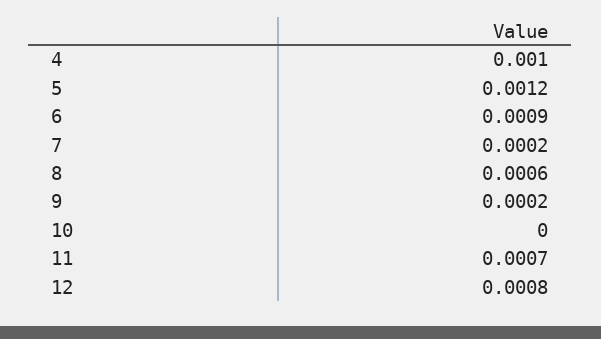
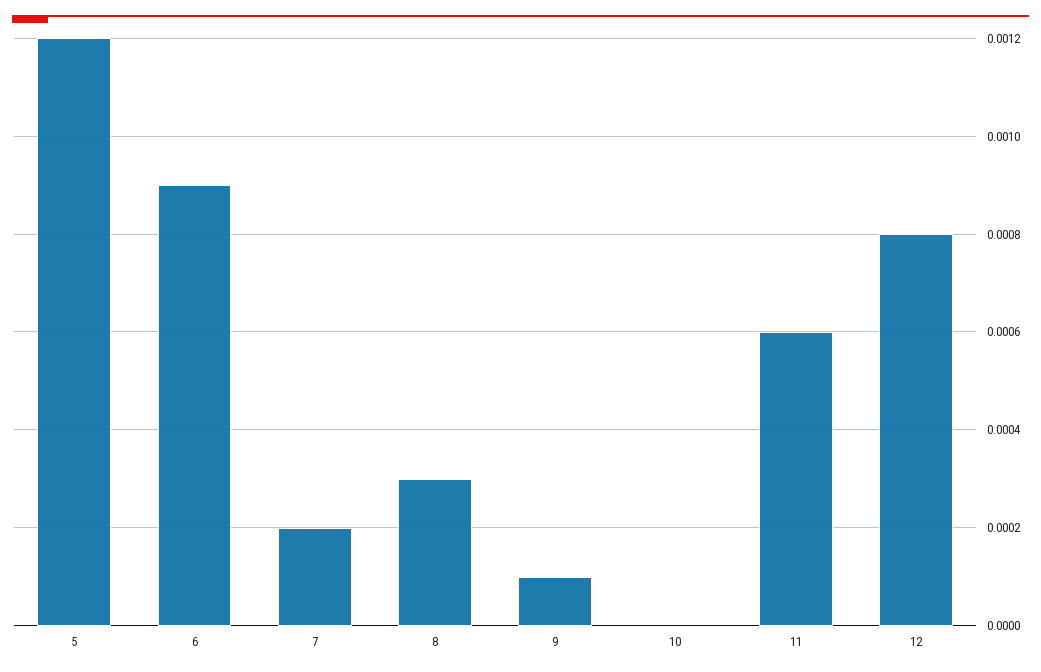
4: 0.001 -> none
8: 0.0006 -> 0.0003
9: 0.0002 -> 0.0001
11: 0.0007 -> 0.0006

